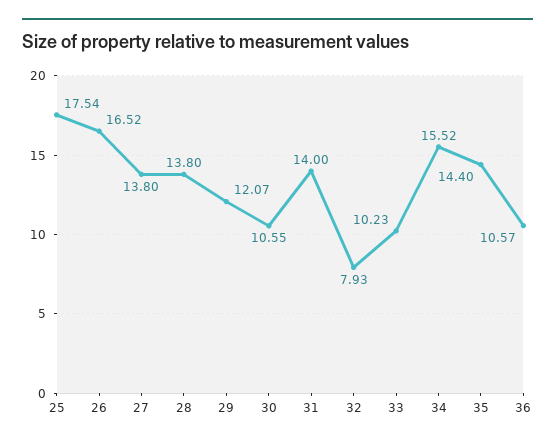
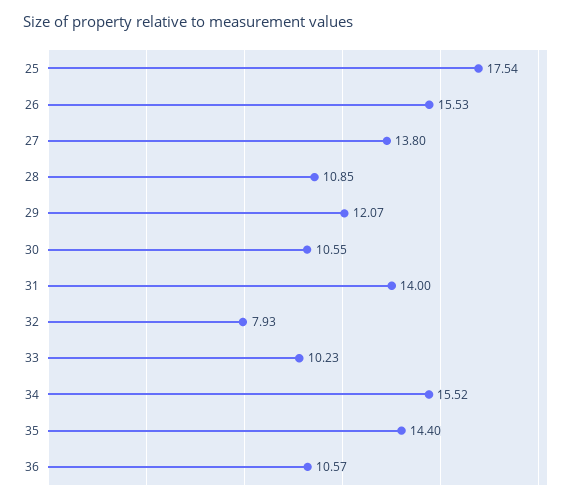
26: 16.52 -> 15.53
28: 13.8 -> 10.85

